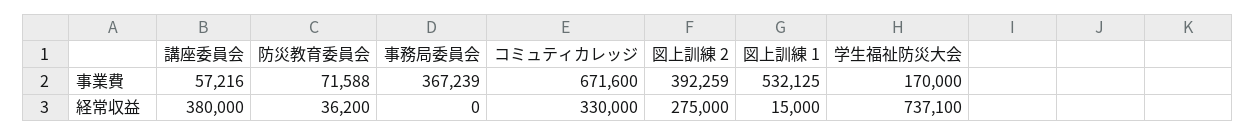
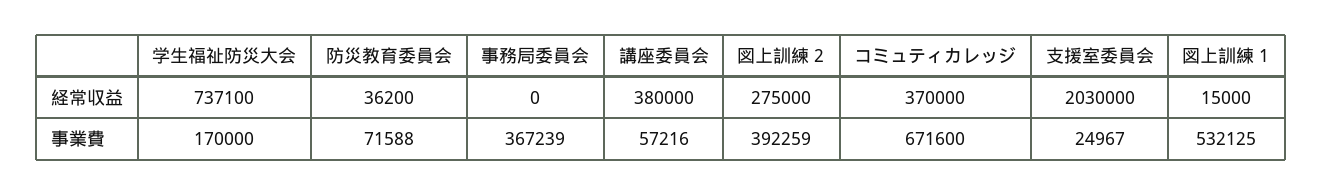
コミュティカレッジ, 経常収益: 330000 -> 370000
支援室委員会, 経常収益: none -> 2030000
支援室委員会, 事業費: none -> 24967

